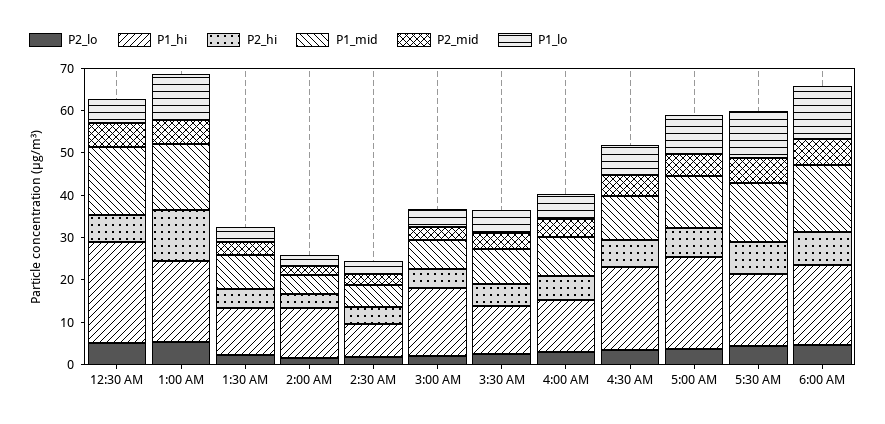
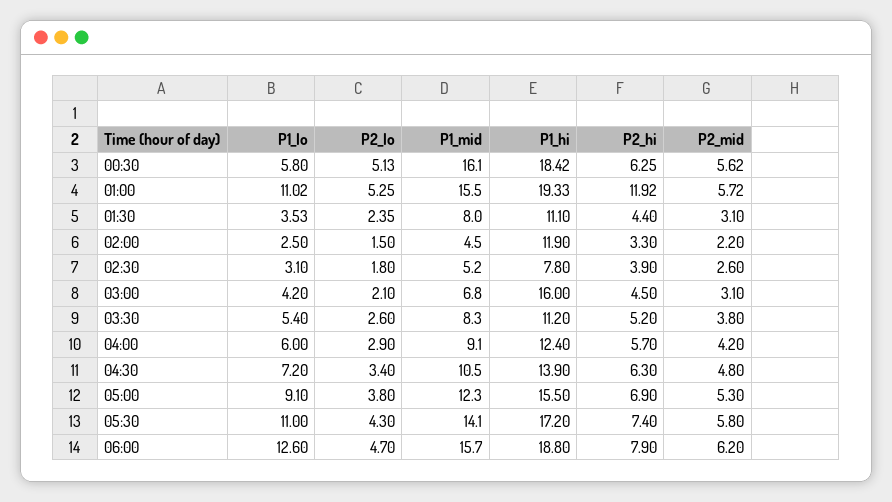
P1_hi, 12:30 AM: 24 -> 18.42
P1_hi, 4:30 AM: 20 -> 13.9
P1_hi, 5:00 AM: 22 -> 15.5

